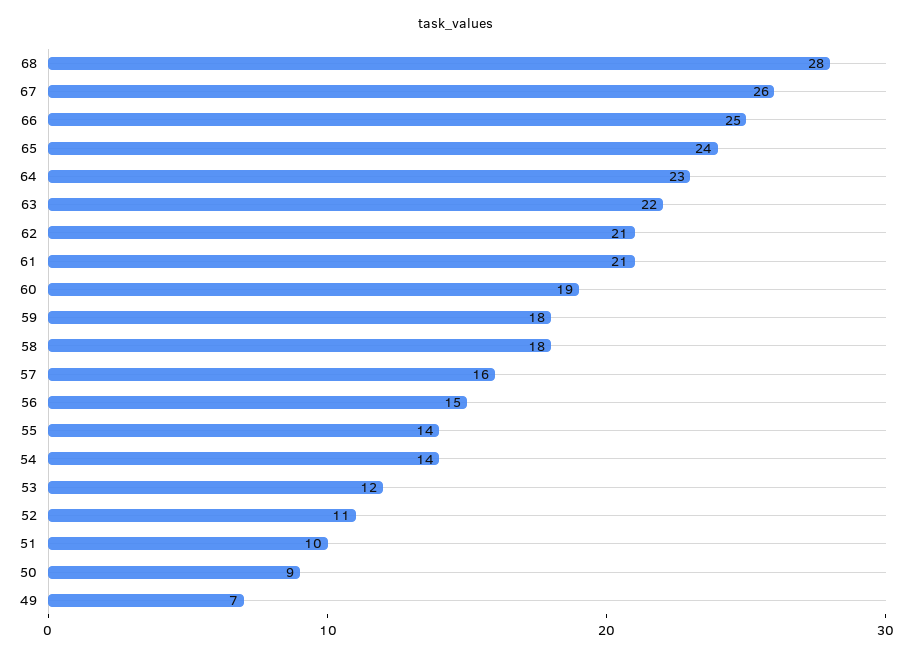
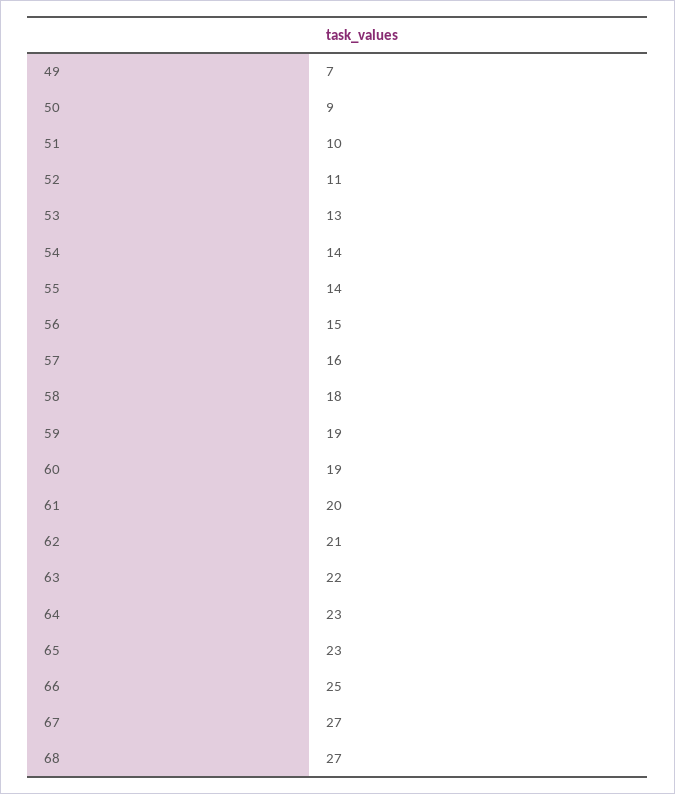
68: 28 -> 27
67: 26 -> 27
65: 24 -> 23
61: 21 -> 20
59: 18 -> 19
53: 12 -> 13

